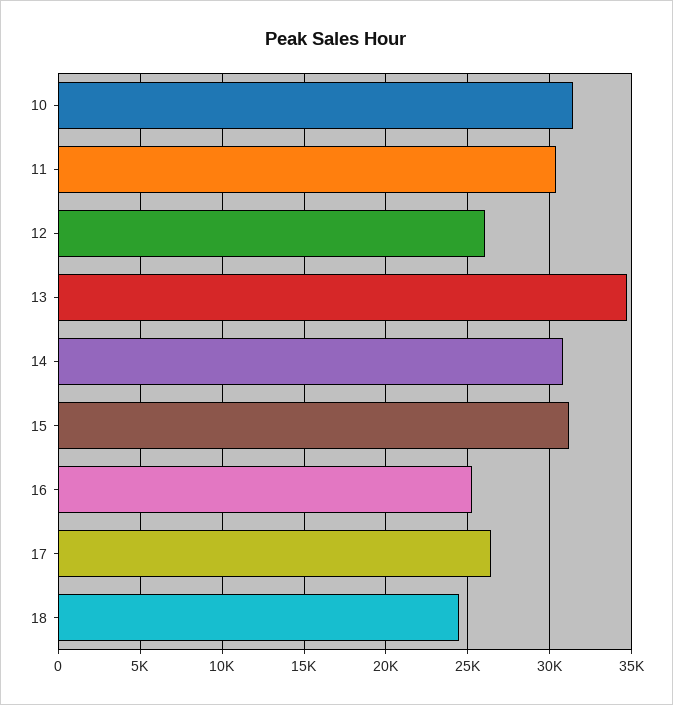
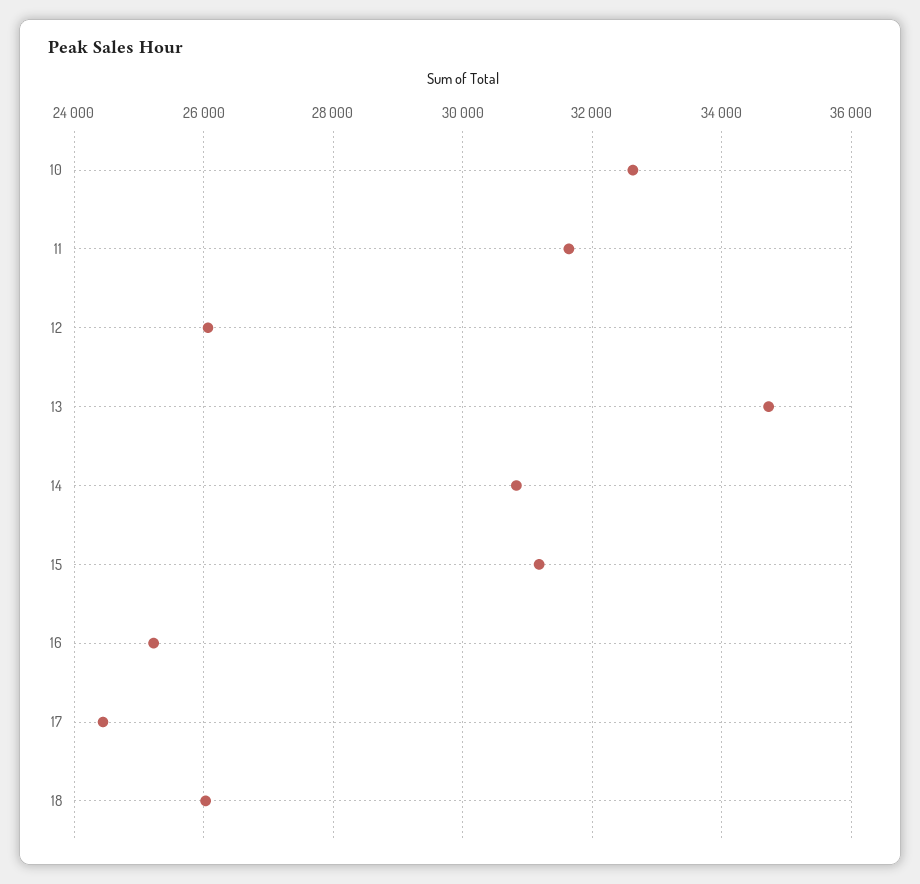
10: 31500 -> 32600
11: 30500 -> 31600
17: 26500 -> 24400
18: 24500 -> 26000

